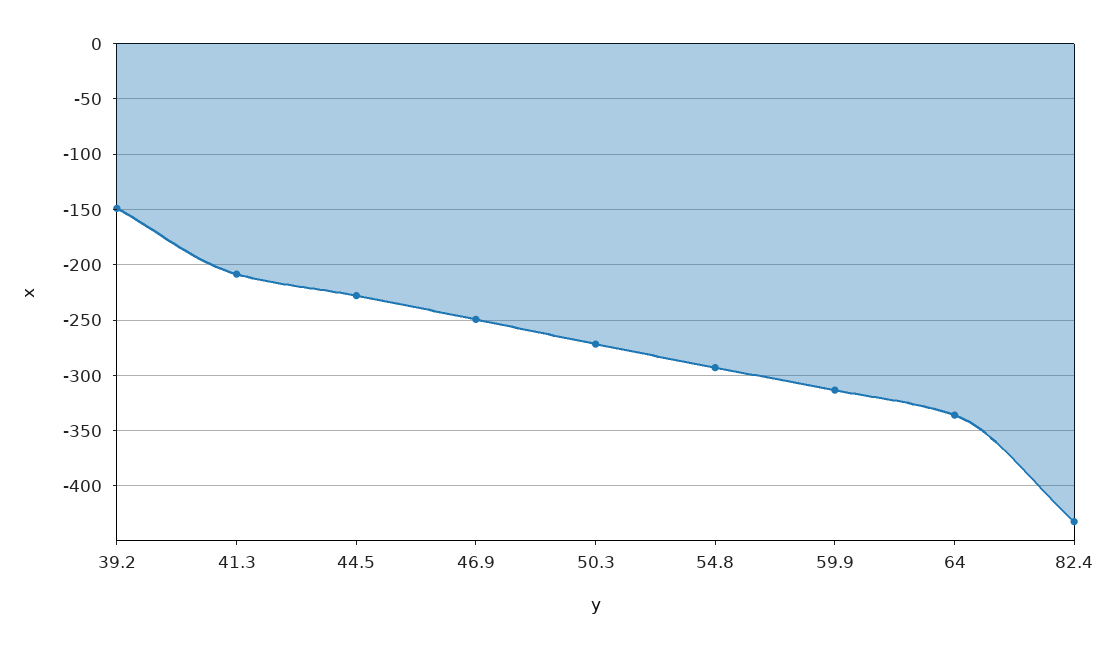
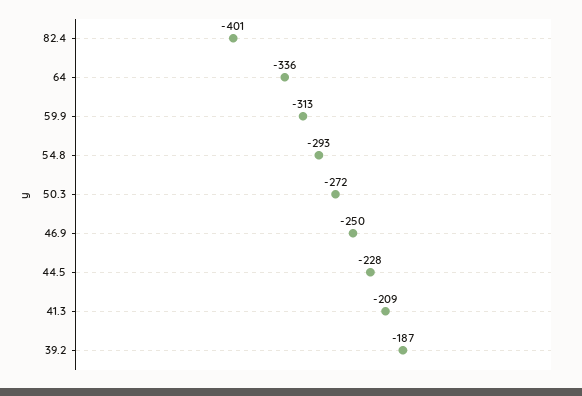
39.2: -150 -> -187
82.4: -430 -> -401

